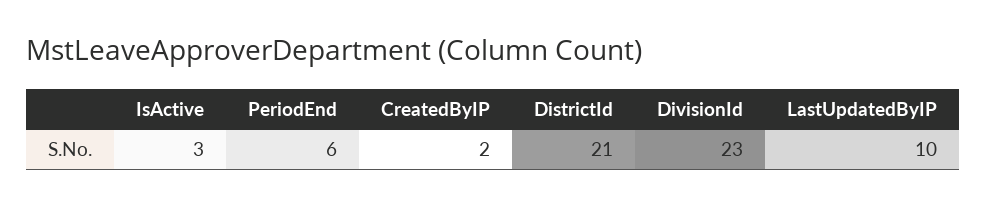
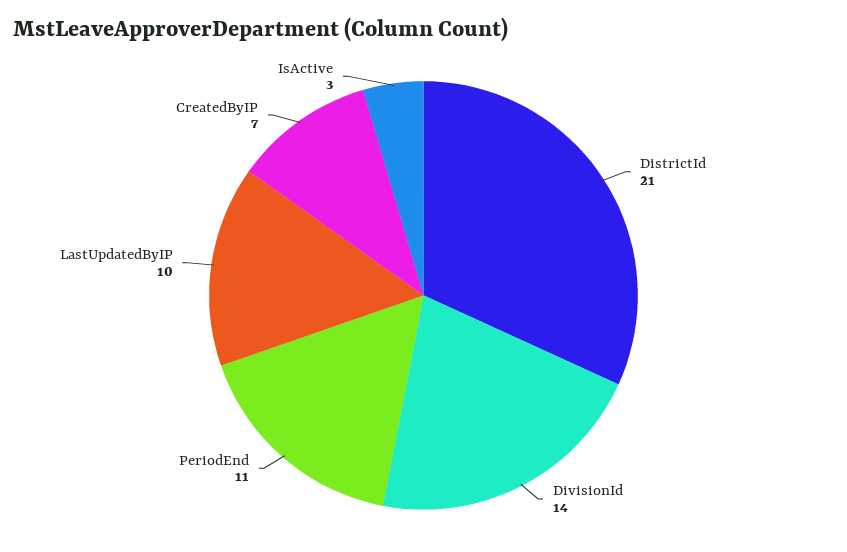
PeriodEnd: 6 -> 11
CreatedByIP: 2 -> 7
DivisionId: 23 -> 14

